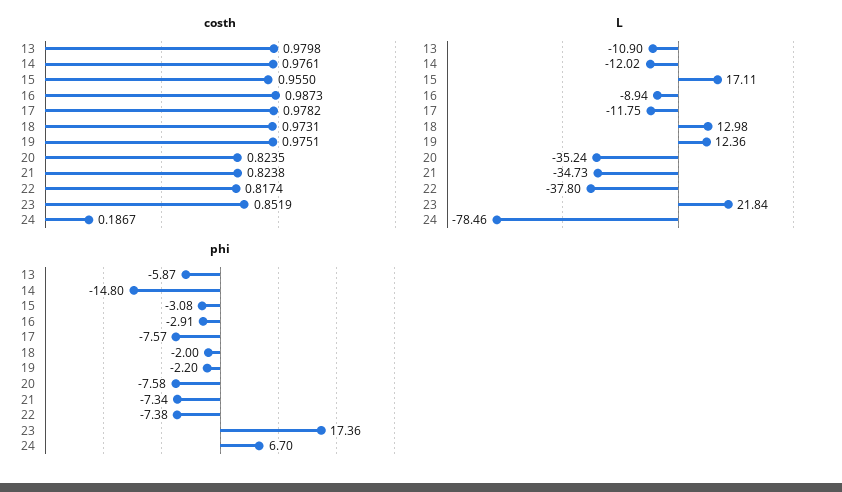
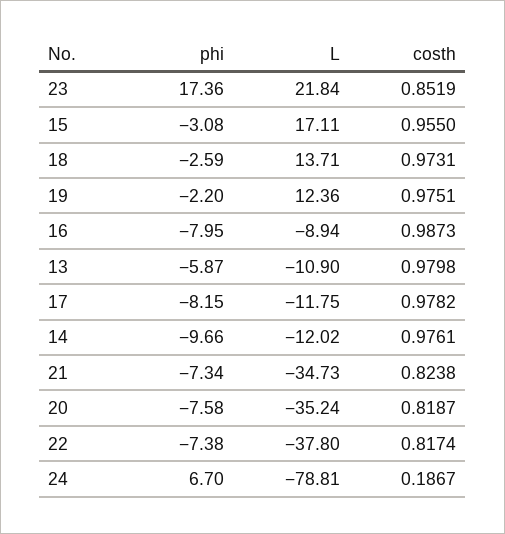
costh, 20: 0.8235 -> 0.8187
L, 18: 12.98 -> 13.71
L, 24: -78.46 -> -78.81
phi, 14: -14.8 -> -9.66
phi, 16: -2.91 -> -7.95
phi, 17: -7.57 -> -8.15
phi, 18: -2 -> -2.59

